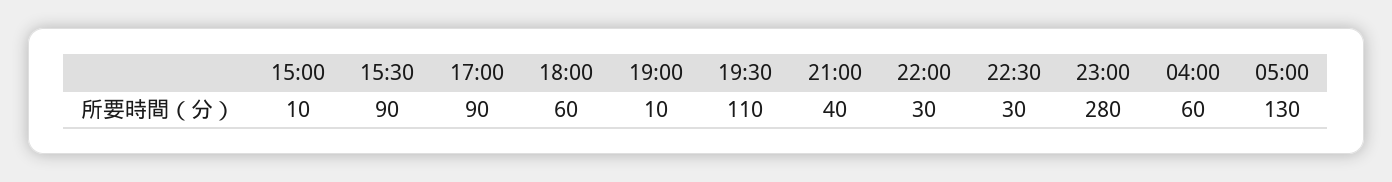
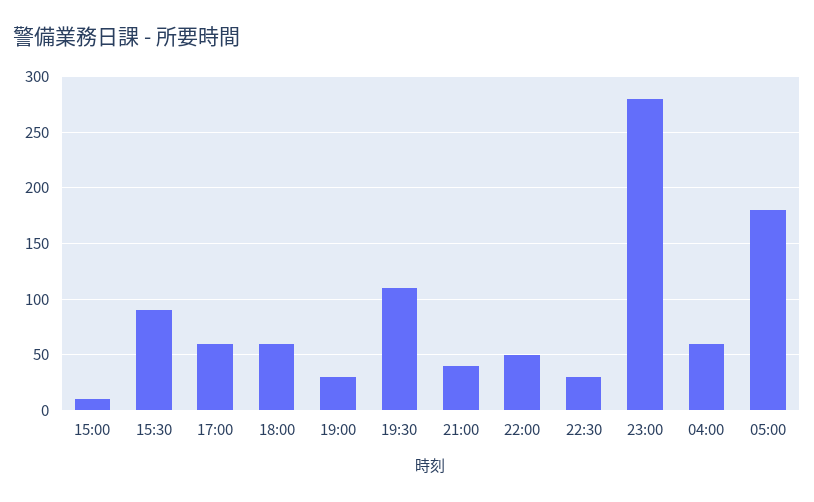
17:00: 90 -> 60
19:00: 10 -> 30
22:00: 30 -> 50
05:00: 130 -> 180

